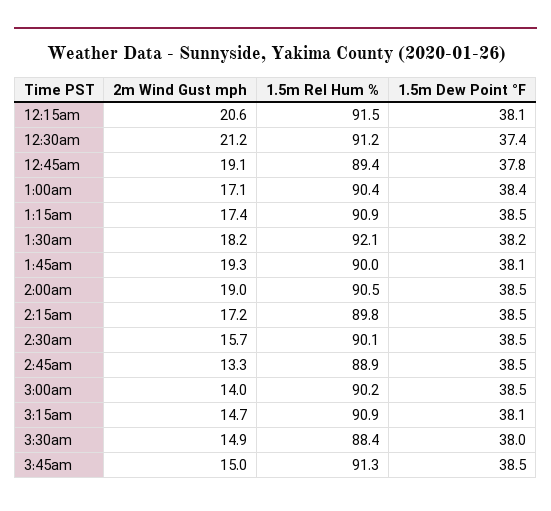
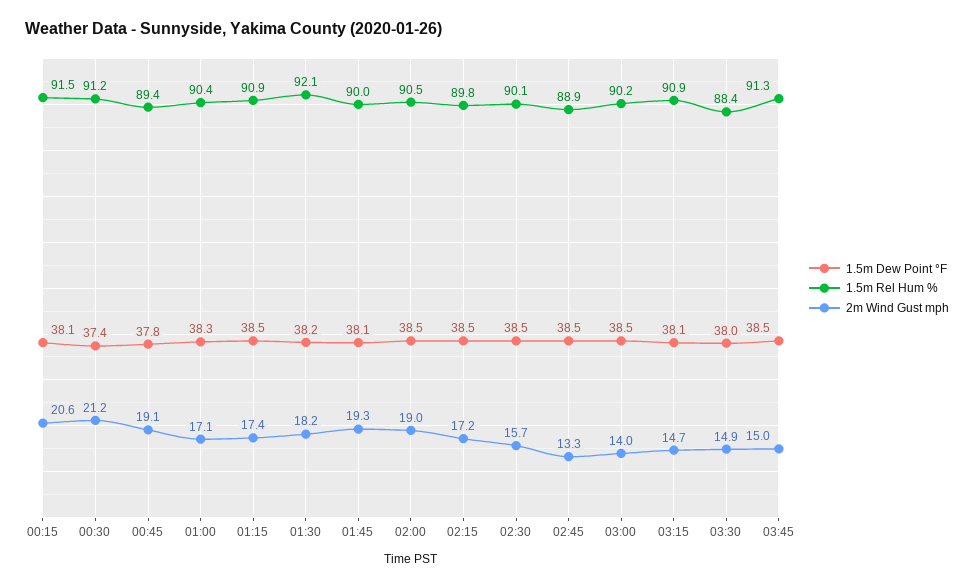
1.5m Dew Point °F, 1:00am: 38.4 -> 38.3

